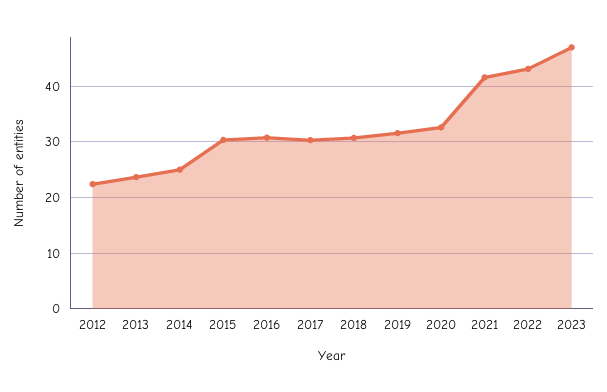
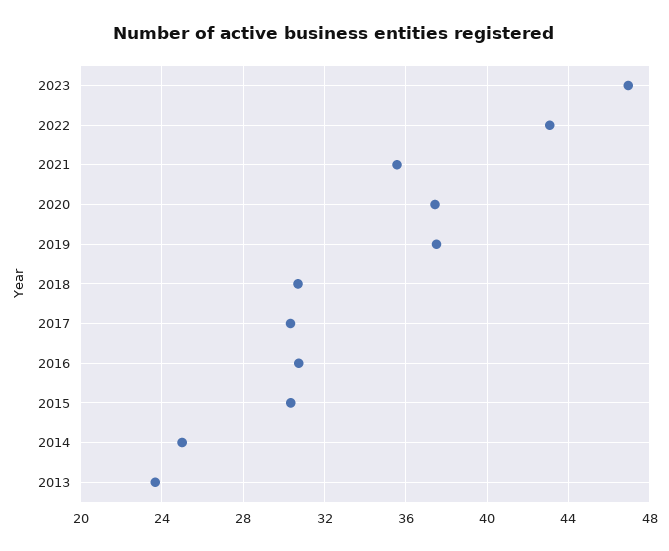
2012: 22 -> none
2019: 32 -> 37.5
2020: 32 -> 37.5
2021: 42 -> 35.5

